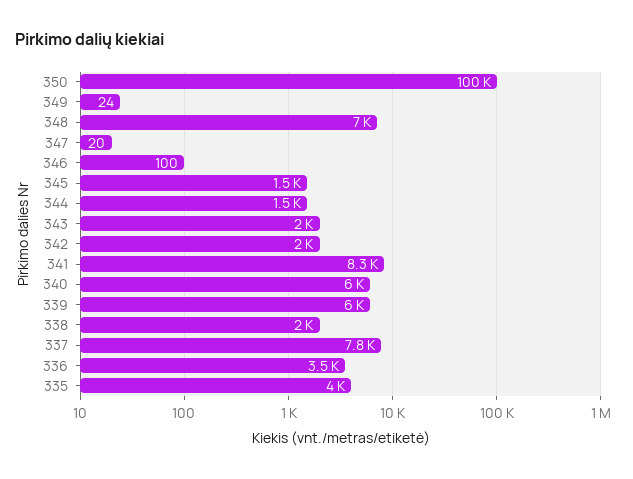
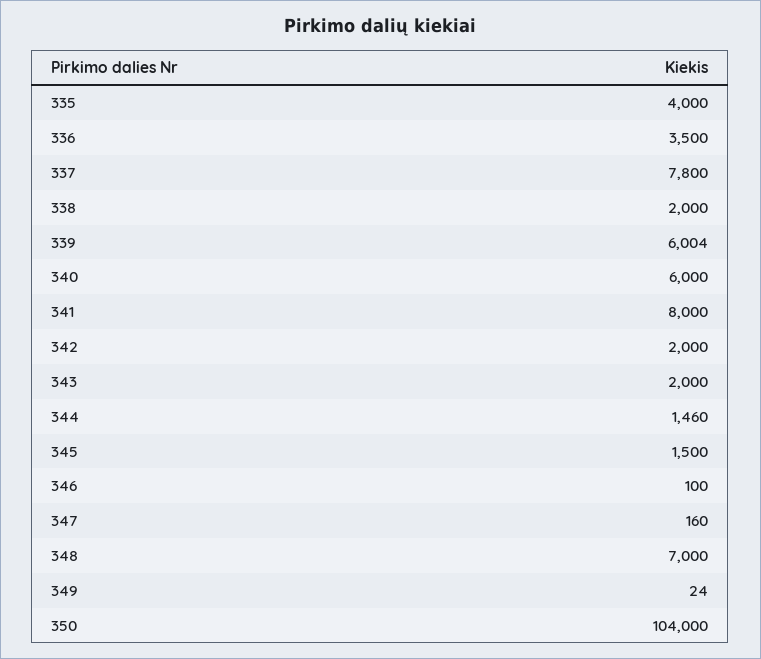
350: 100000 -> 104000
347: 20 -> 160
341: 8300 -> 8000

